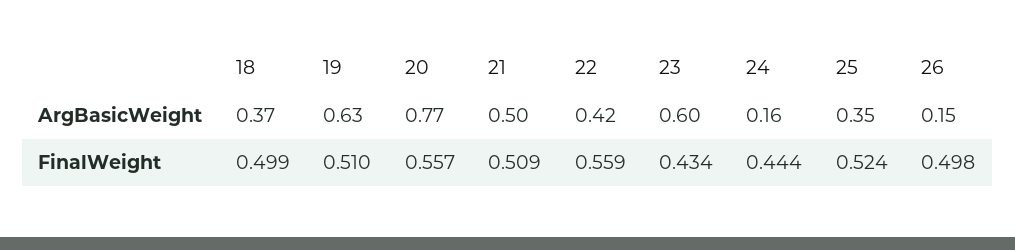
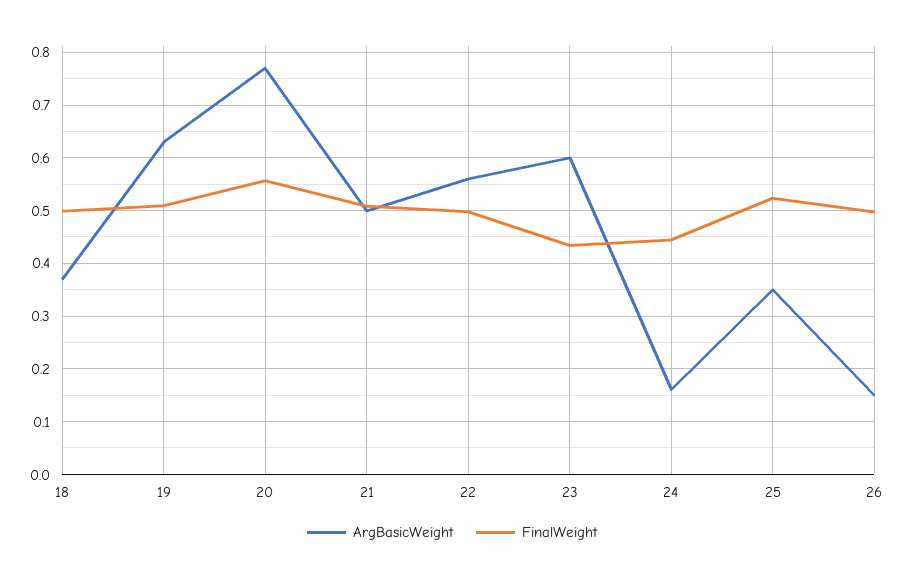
ArgBasicWeight, 22: 0.42 -> 0.56
FinalWeight, 22: 0.559 -> 0.5

